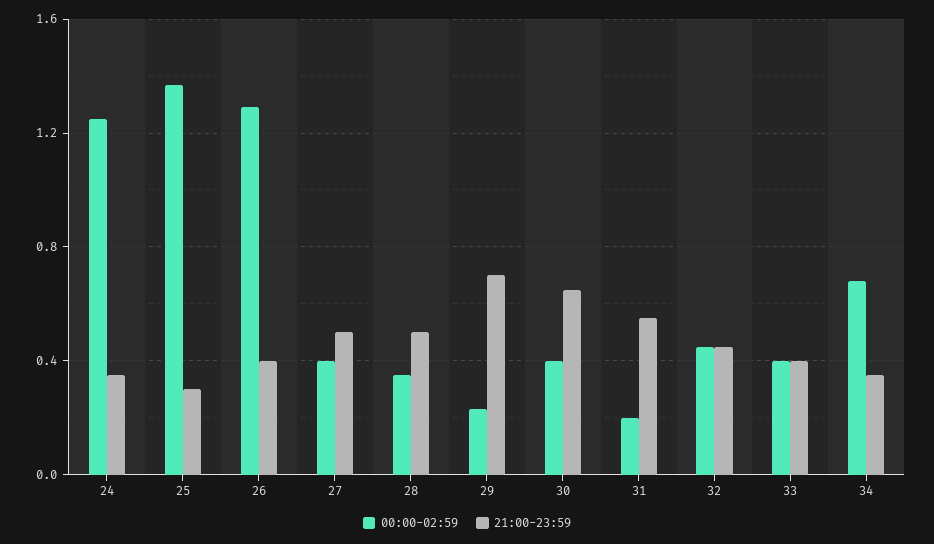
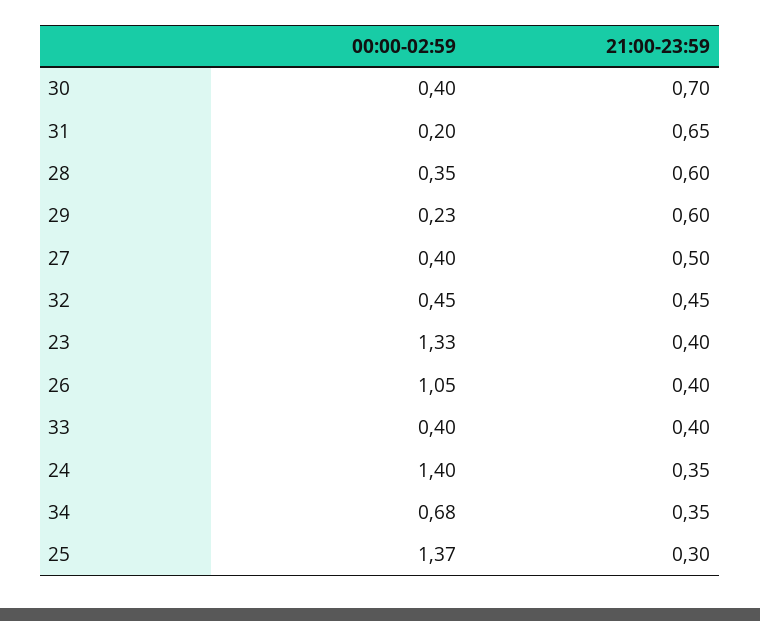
00:00-02:59, 24: 1.25 -> 1.4
00:00-02:59, 26: 1.3 -> 1.05
21:00-23:59, 28: 0.5 -> 0.6
21:00-23:59, 29: 0.7 -> 0.6
21:00-23:59, 30: 0.65 -> 0.7
21:00-23:59, 31: 0.55 -> 0.65
00:00-02:59, 23: none -> 1.33
21:00-23:59, 23: none -> 0.4

